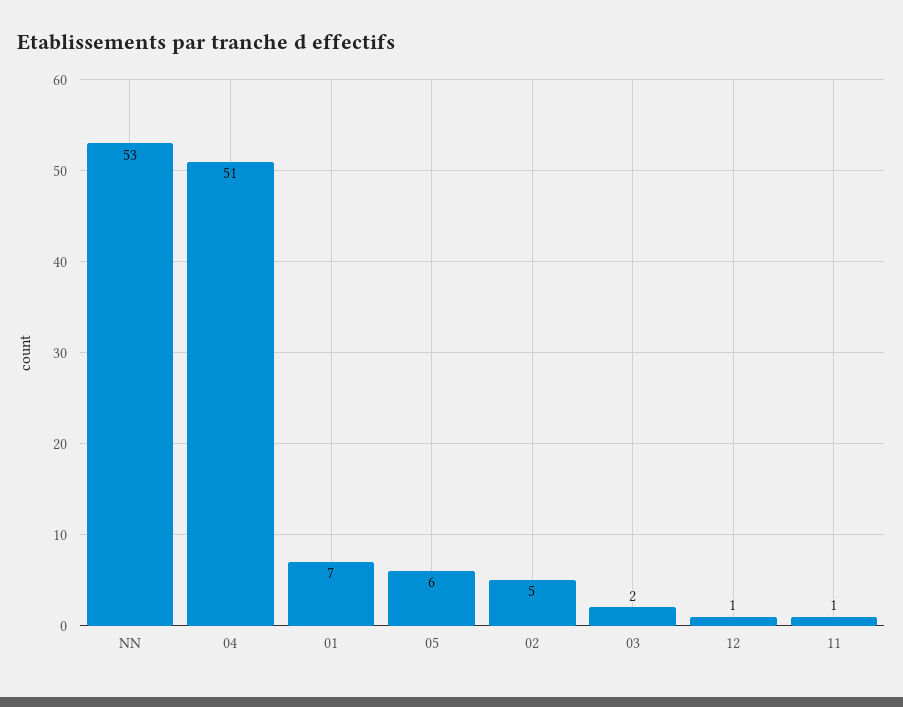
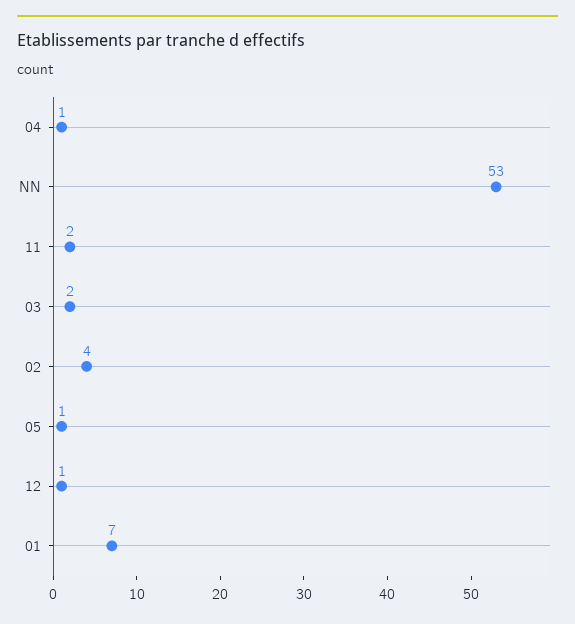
04: 51 -> 1
05: 6 -> 1
02: 5 -> 4
11: 1 -> 2

